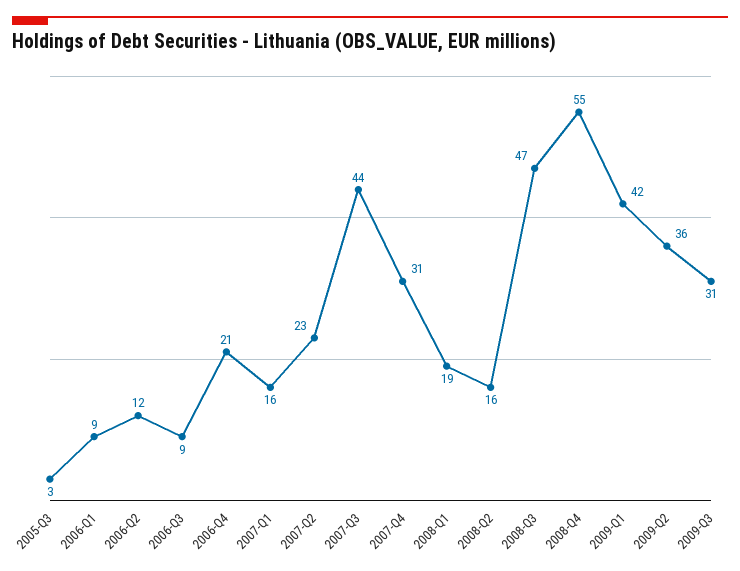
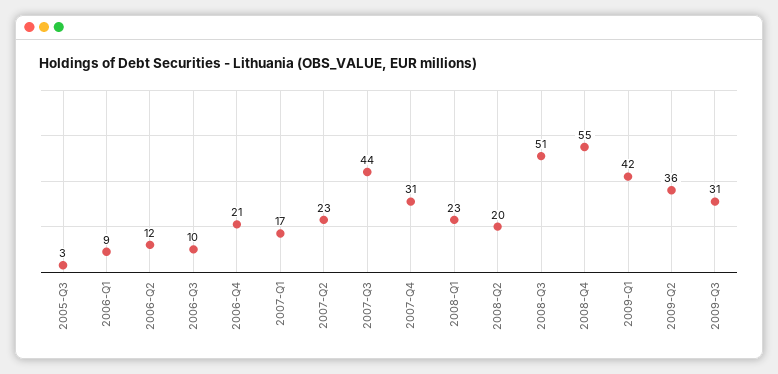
2006-Q3: 9 -> 10
2007-Q1: 16 -> 17
2008-Q1: 19 -> 23
2008-Q2: 16 -> 20
2008-Q3: 47 -> 51

